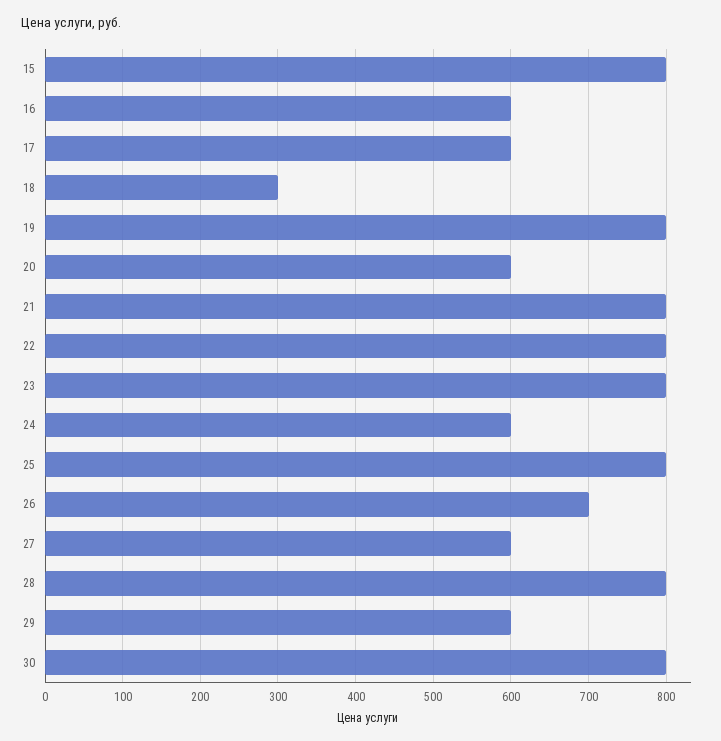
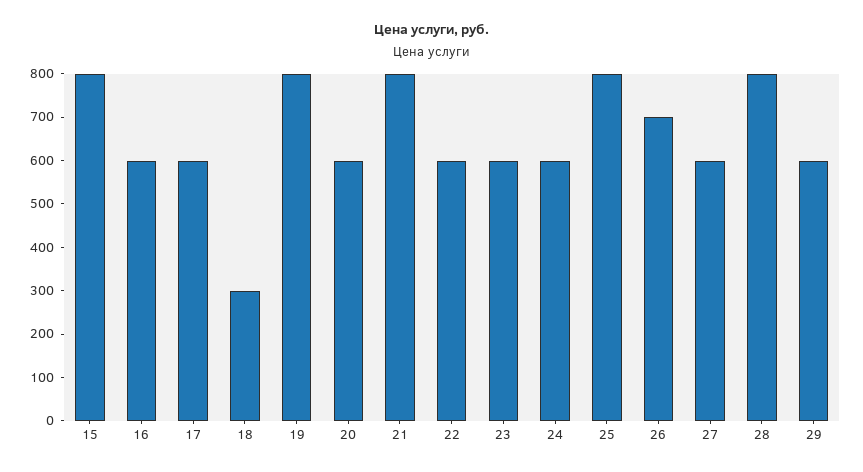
22: 800 -> 600
23: 800 -> 600
30: 800 -> none

